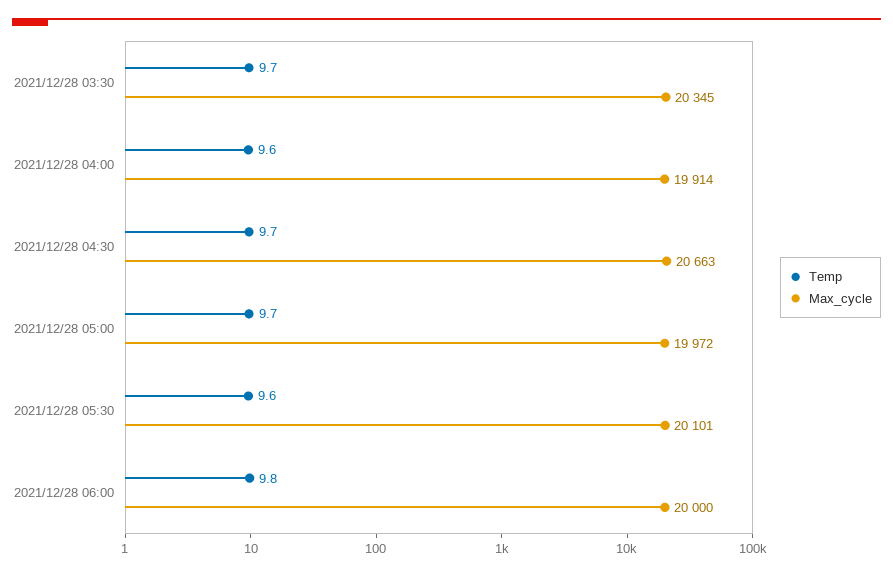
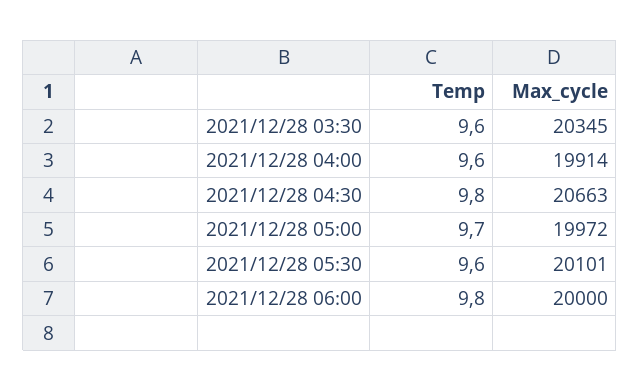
Temp, 2021/12/28 03:30: 9.7 -> 9.6
Temp, 2021/12/28 04:30: 9.7 -> 9.8

